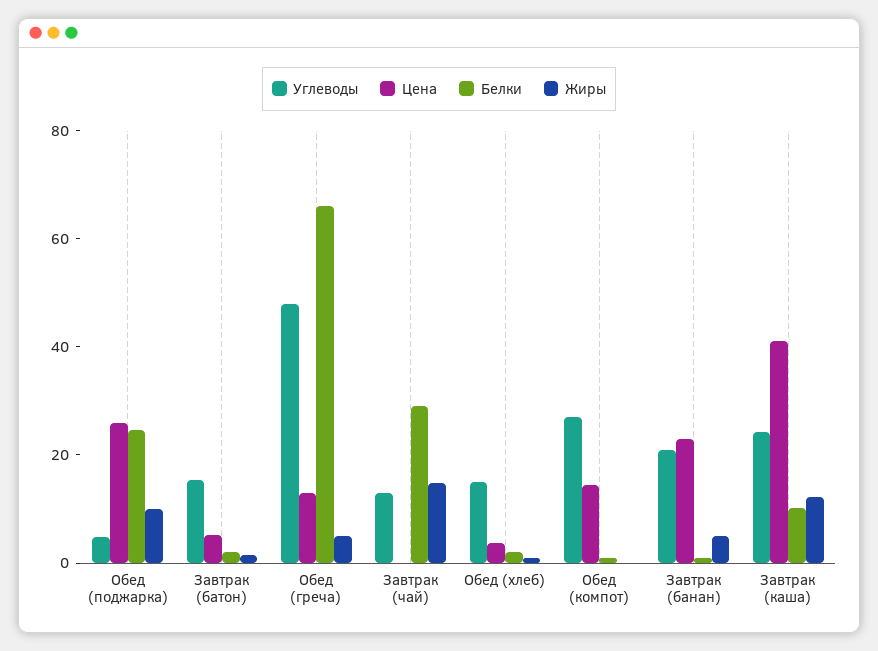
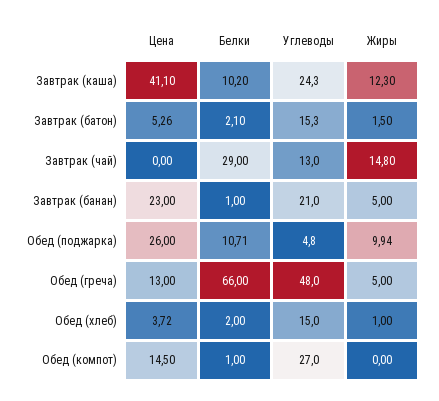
Белки, Обед (поджарка): 25 -> 10.71

